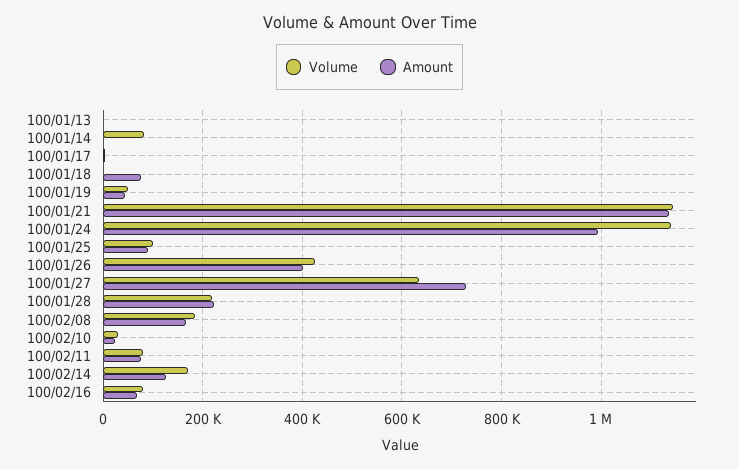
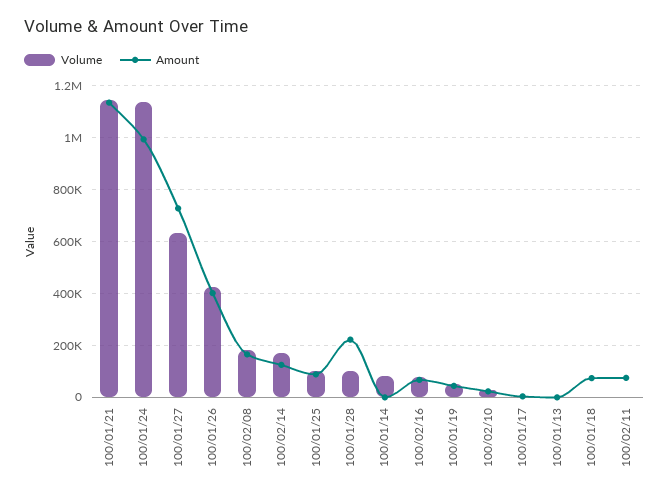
Volume, 100/01/28: 220000 -> 100000
Volume, 100/02/11: 80000 -> 0

